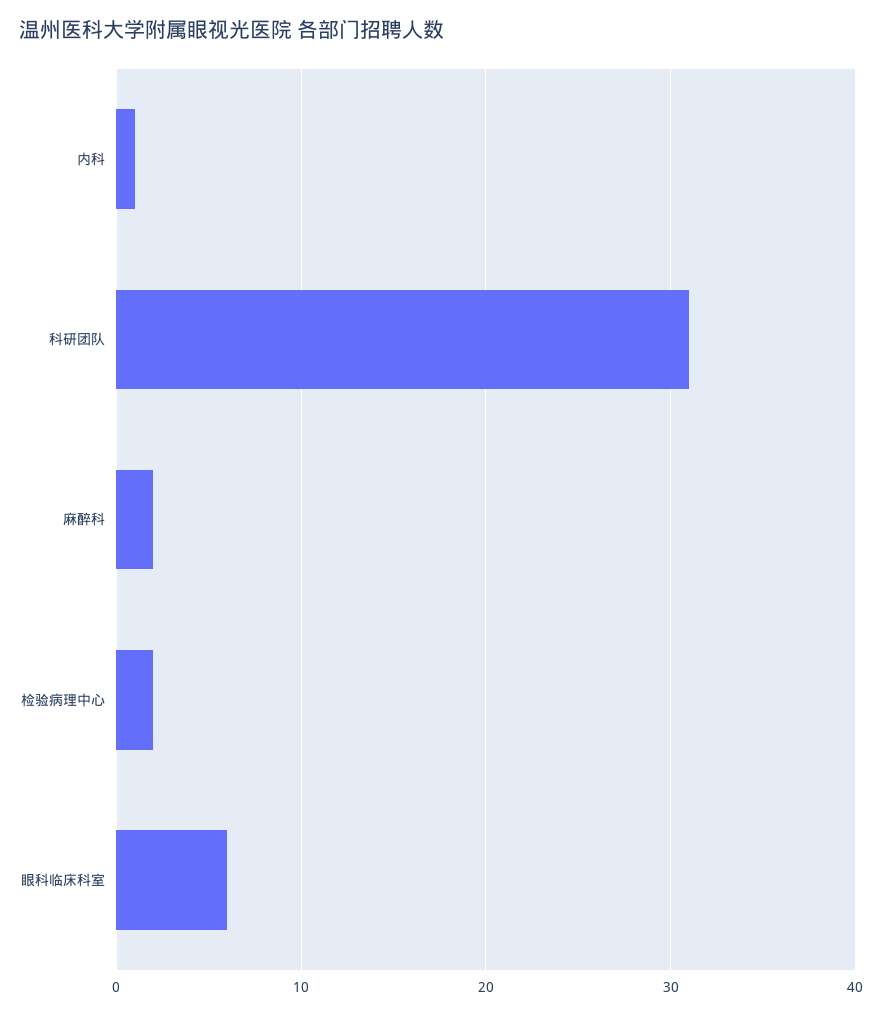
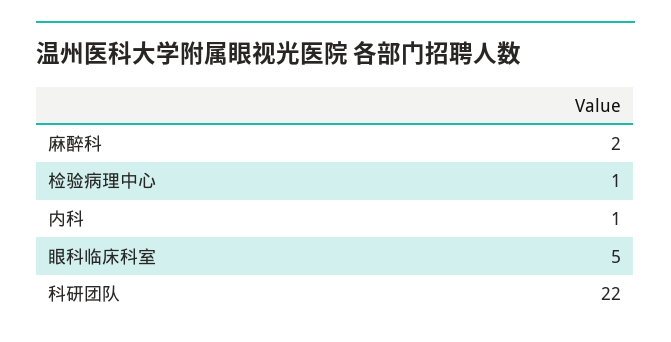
科研团队: 31 -> 22
检验病理中心: 2 -> 1
眼科临床科室: 6 -> 5

